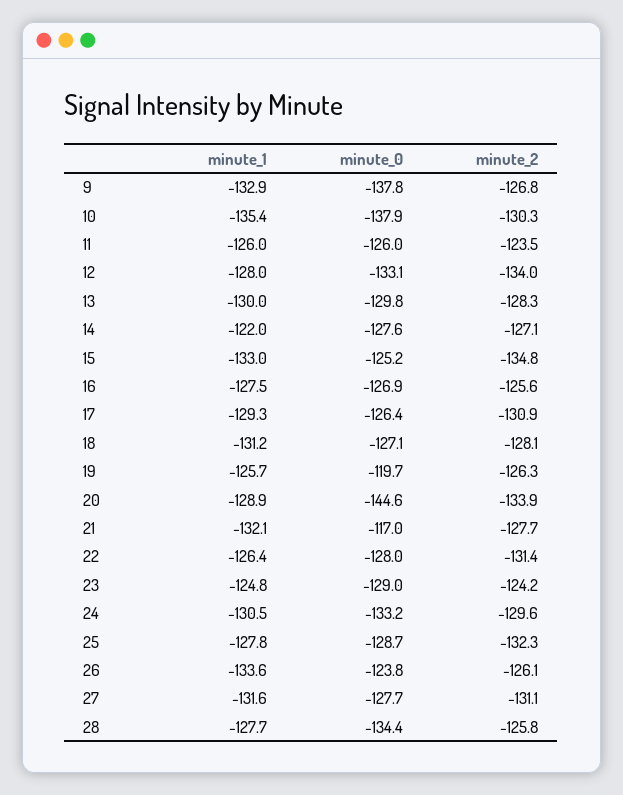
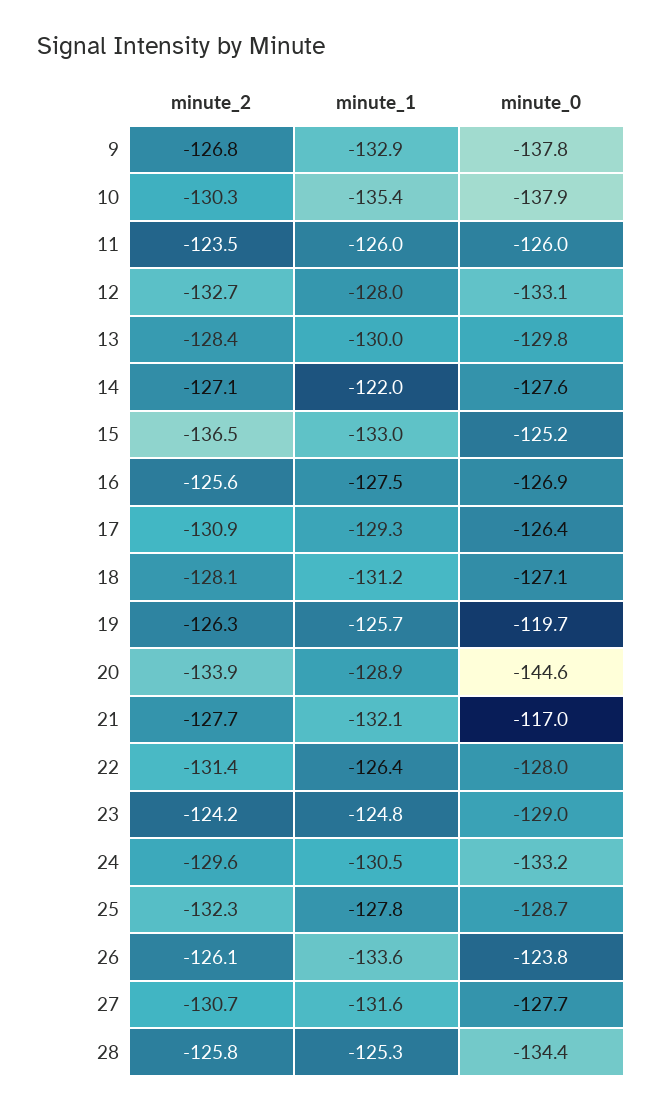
minute_2, 12: -134 -> -132.7
minute_2, 13: -128.3 -> -128.4
minute_2, 15: -134.8 -> -136.5
minute_2, 27: -131.1 -> -130.7
minute_1, 28: -127.7 -> -125.3

